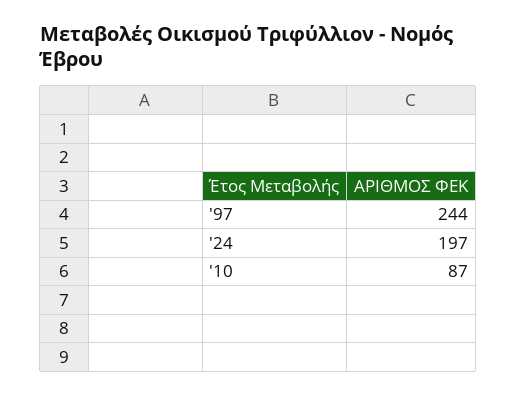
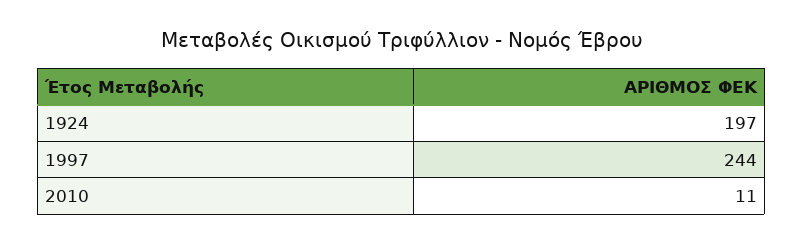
'10: 87 -> 11

